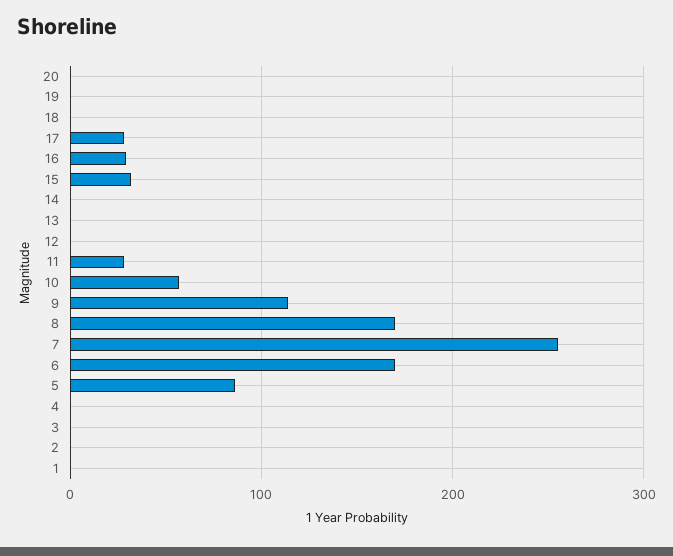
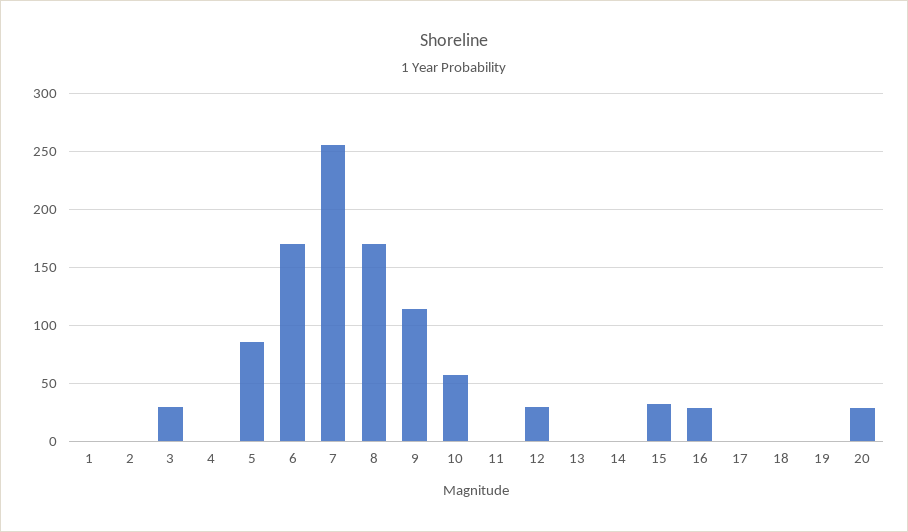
20: 0 -> 30
17: 30 -> 0
12: 0 -> 30
11: 30 -> 0
3: 0 -> 30

